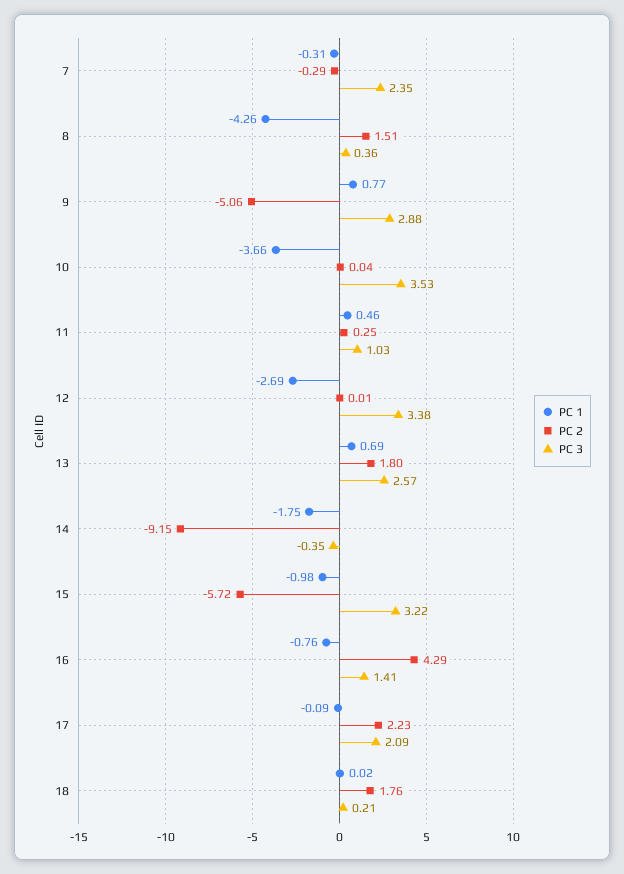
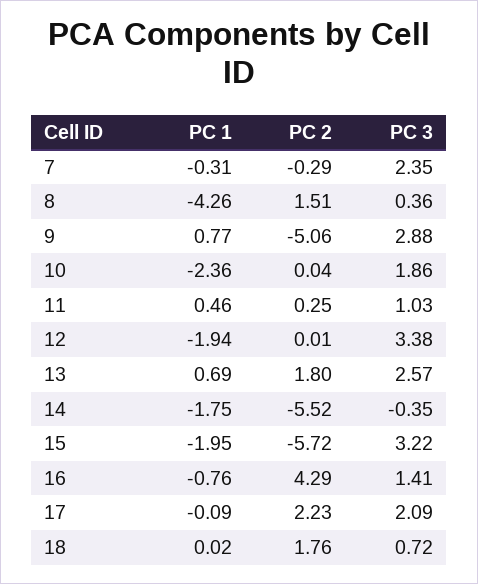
PC 1, 10: -3.66 -> -2.36
PC 3, 10: 3.53 -> 1.86
PC 1, 12: -2.69 -> -1.94
PC 2, 14: -9.15 -> -5.52
PC 1, 15: -0.98 -> -1.95
PC 3, 18: 0.21 -> 0.72

